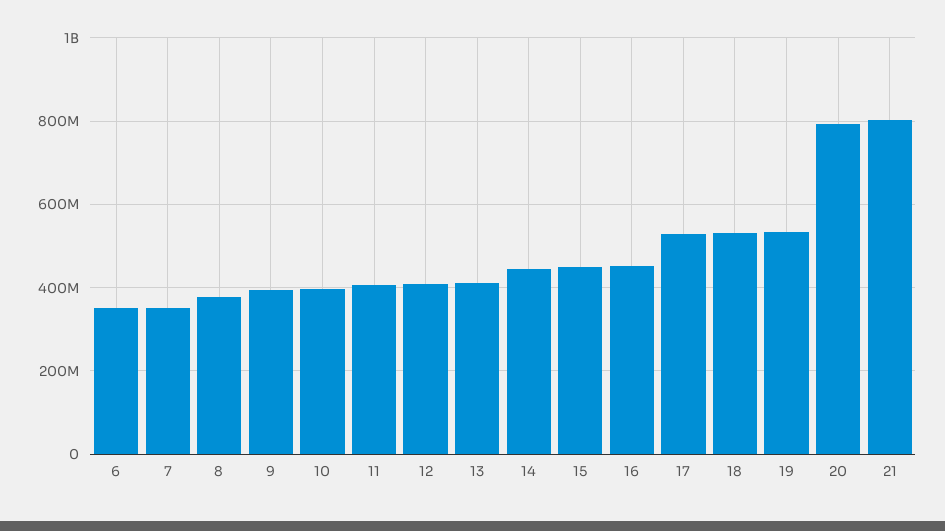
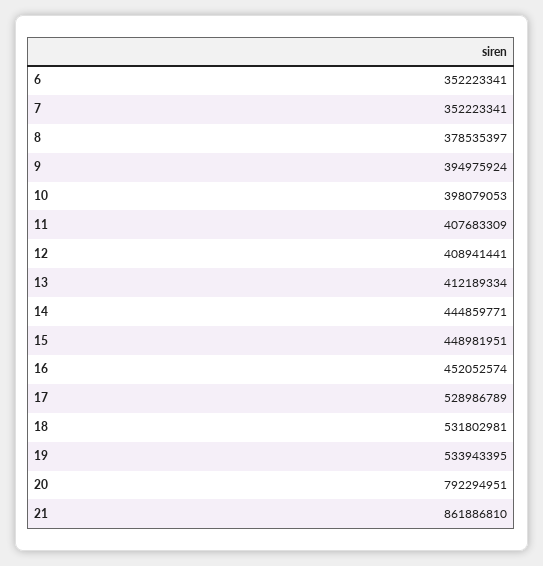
21: 800000000 -> 861886810

